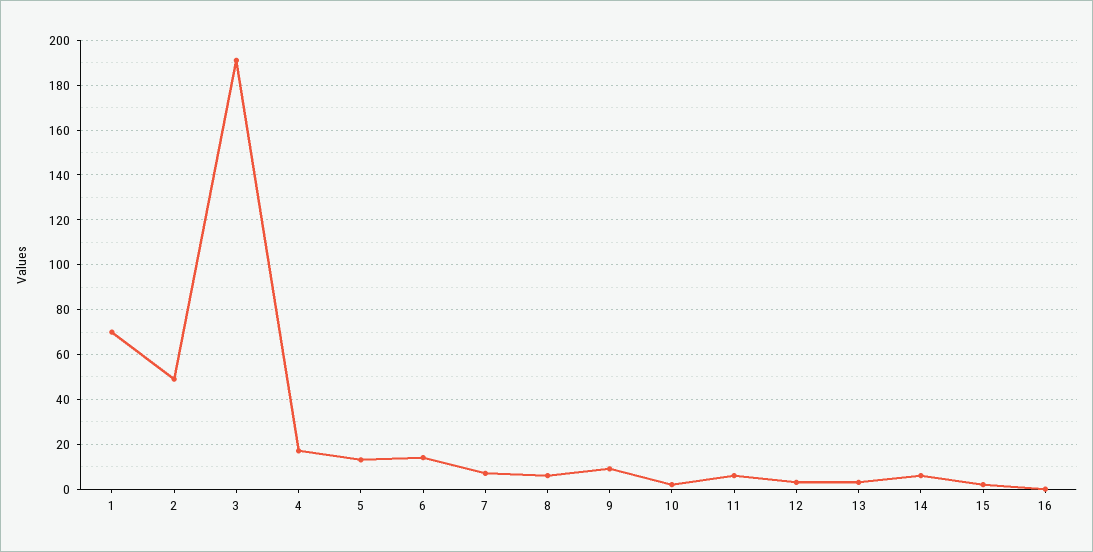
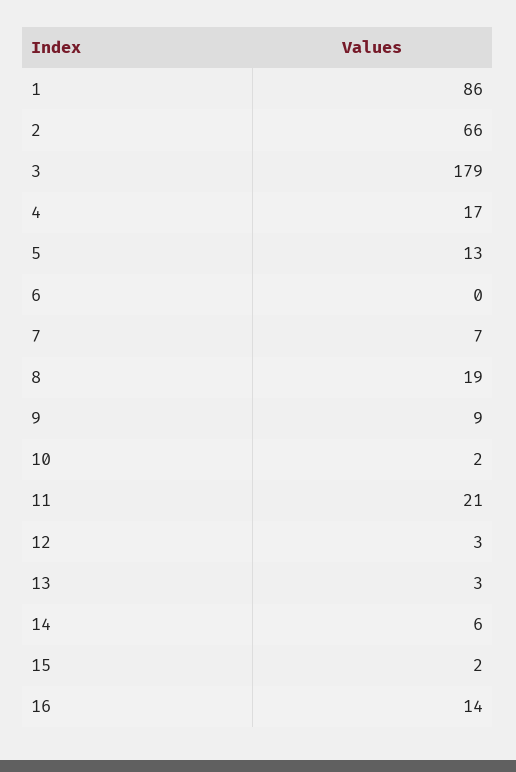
1: 70 -> 86
2: 50 -> 66
3: 190 -> 179
6: 15 -> 0
8: 5 -> 19
11: 5 -> 21
16: 0 -> 14

